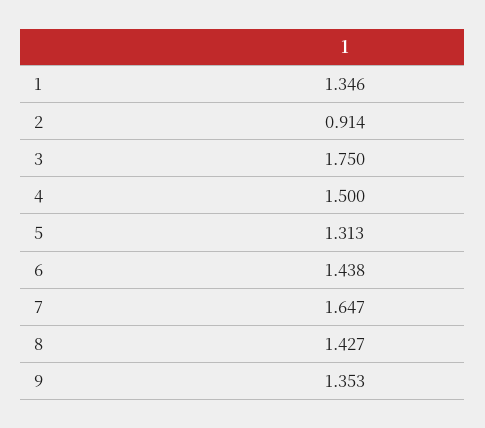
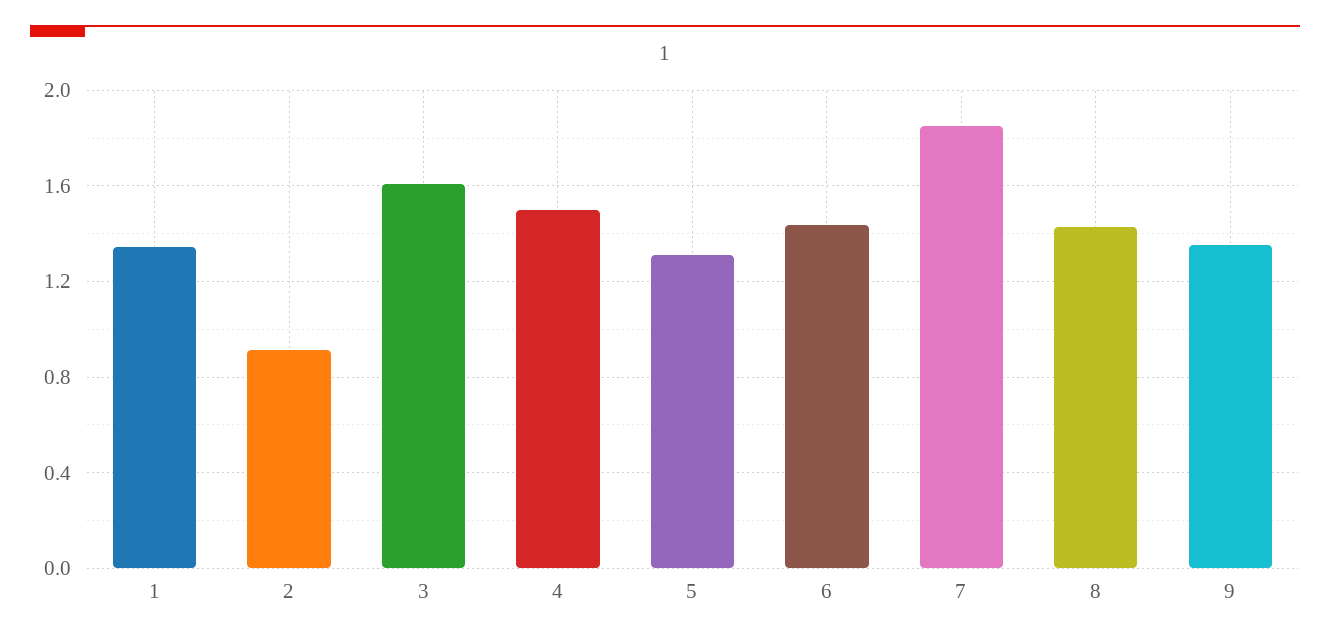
3: 1.75 -> 1.6
7: 1.647 -> 1.85

